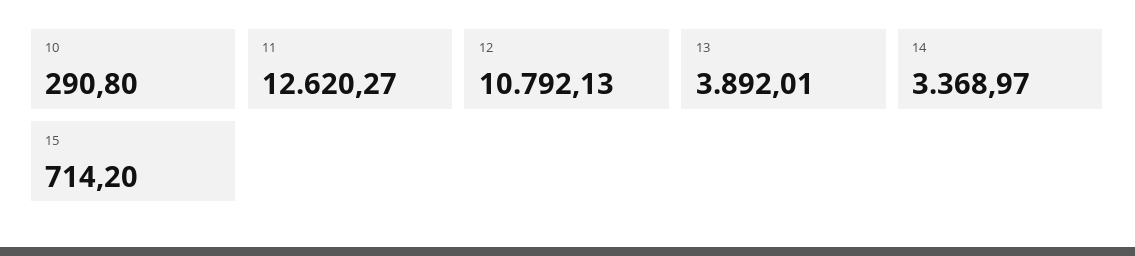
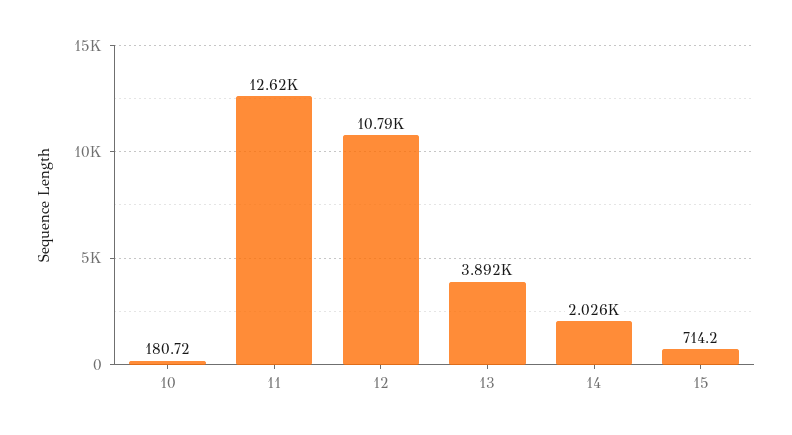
10: 290.8 -> 180.72
14: 3368.97 -> 2026

